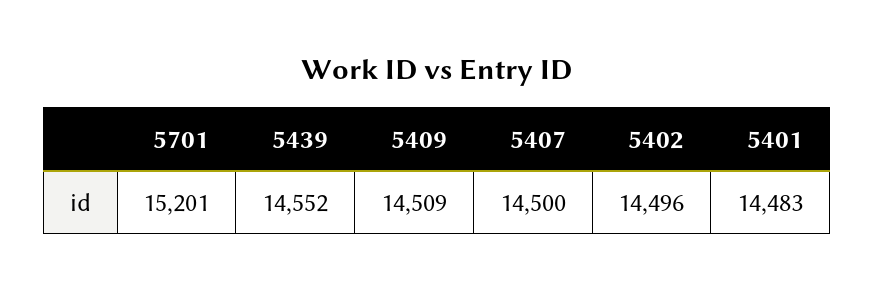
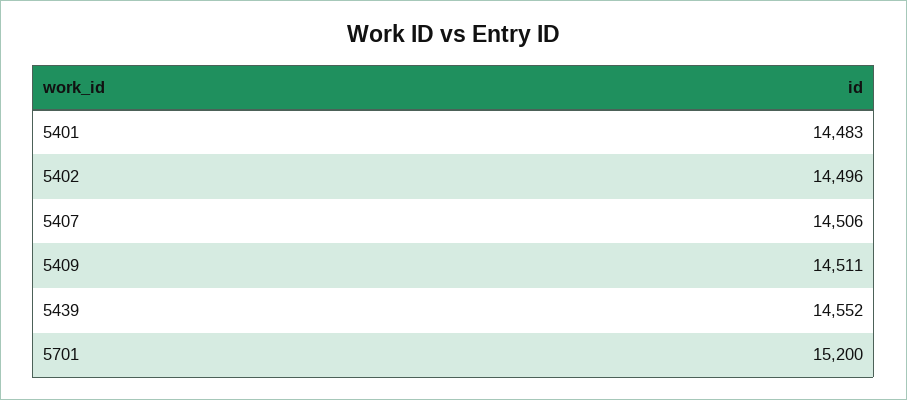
5701: 15201 -> 15200
5409: 14509 -> 14511
5407: 14500 -> 14506

